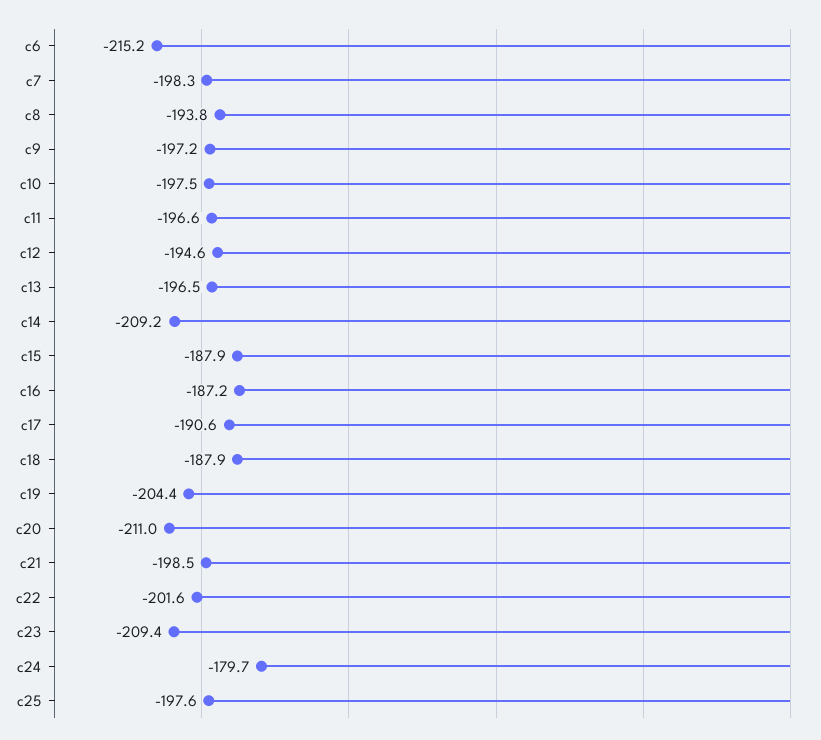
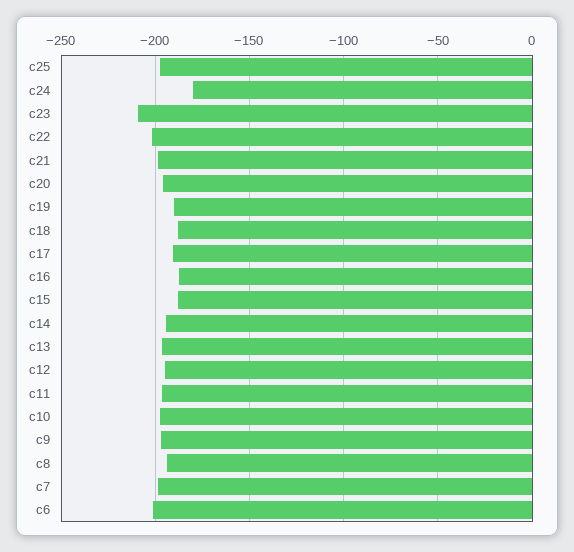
c6: -215.2 -> -200
c14: -209.2 -> -195
c19: -204.4 -> -190
c20: -211 -> -195

